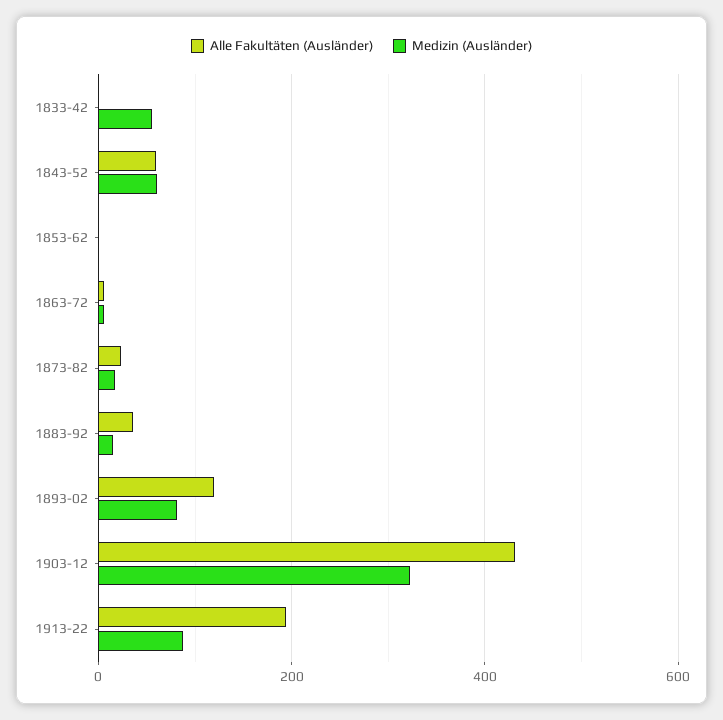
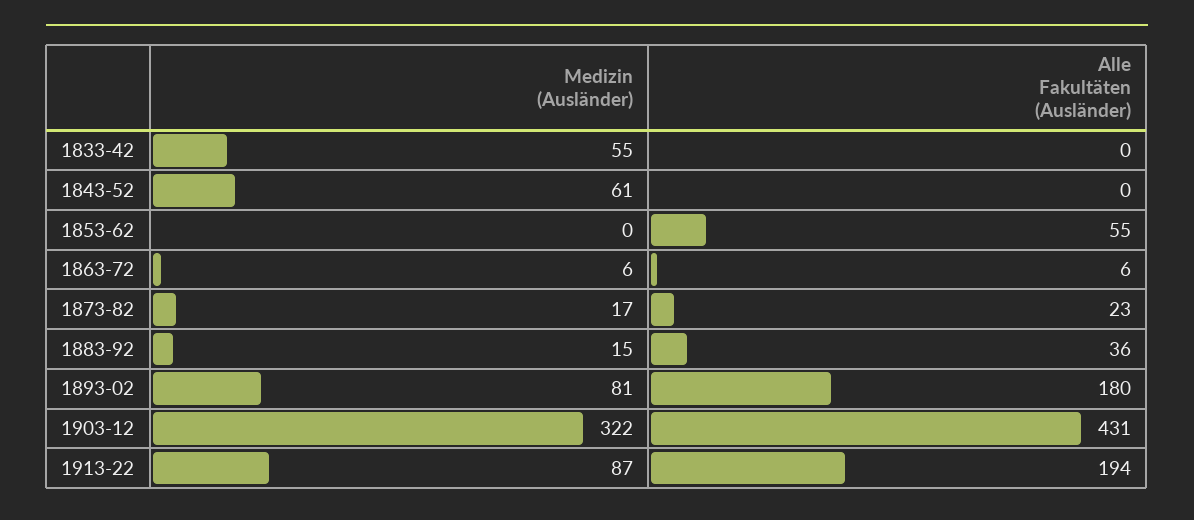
Alle Fakultäten (Ausländer), 1843-52: 60 -> 0
Alle Fakultäten (Ausländer), 1853-62: 0 -> 55
Alle Fakultäten (Ausländer), 1893-02: 120 -> 180

